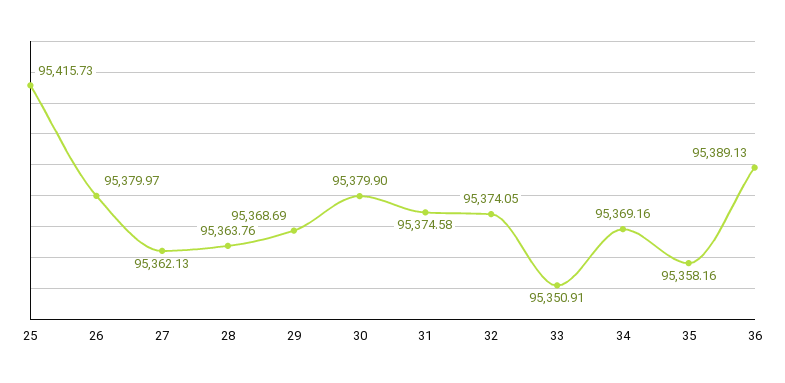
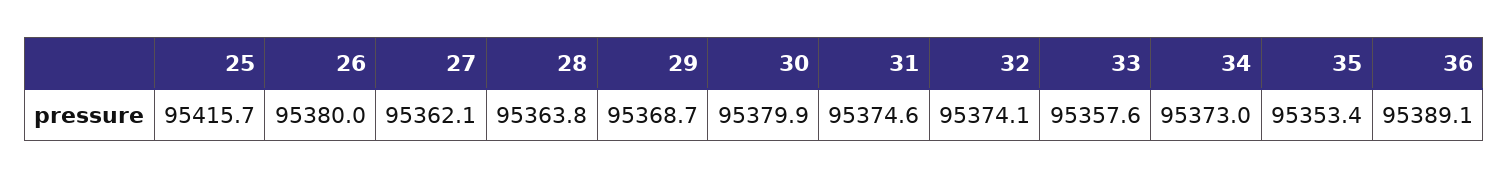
33: 95350.91 -> 95357.6
34: 95369.16 -> 95373
35: 95358.16 -> 95353.4

